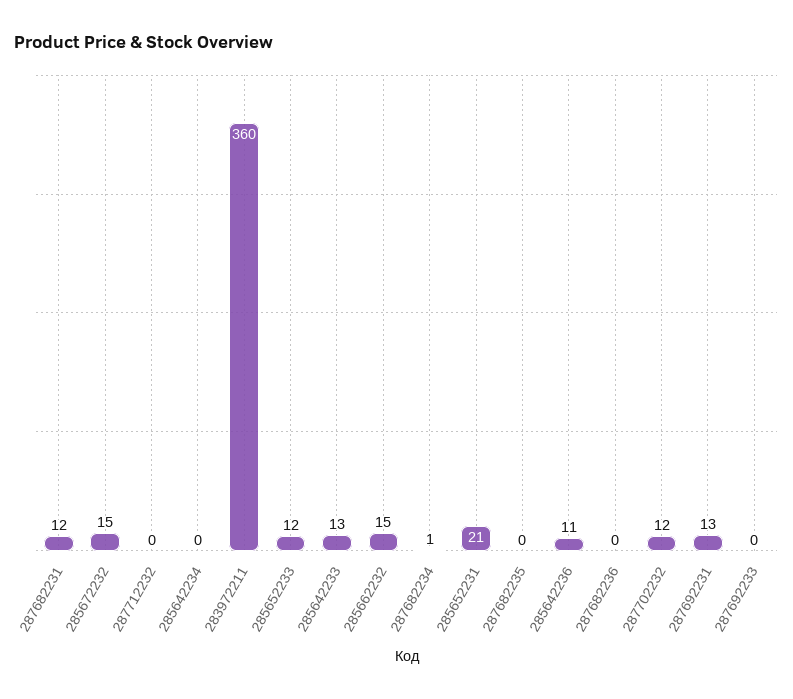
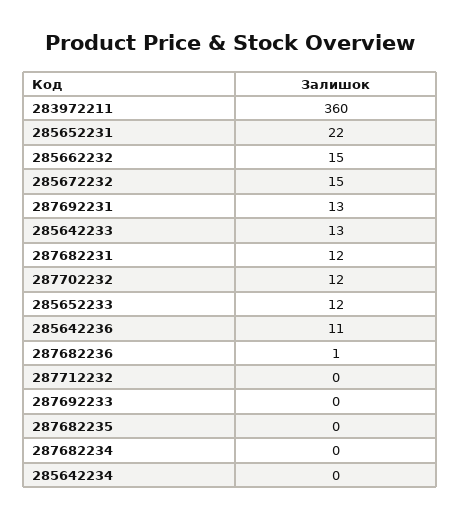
287682234: 1 -> 0
285652231: 21 -> 22
287682236: 0 -> 1

